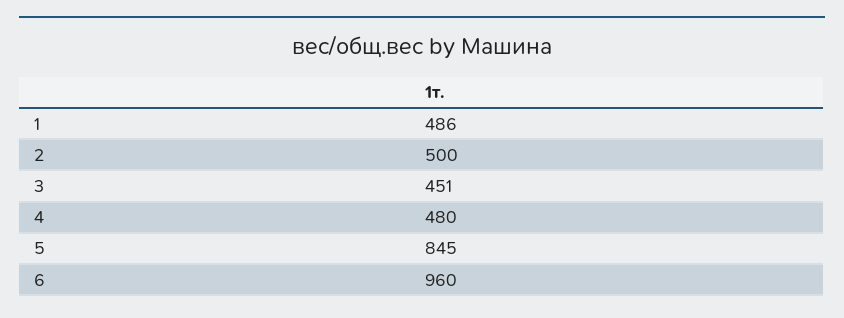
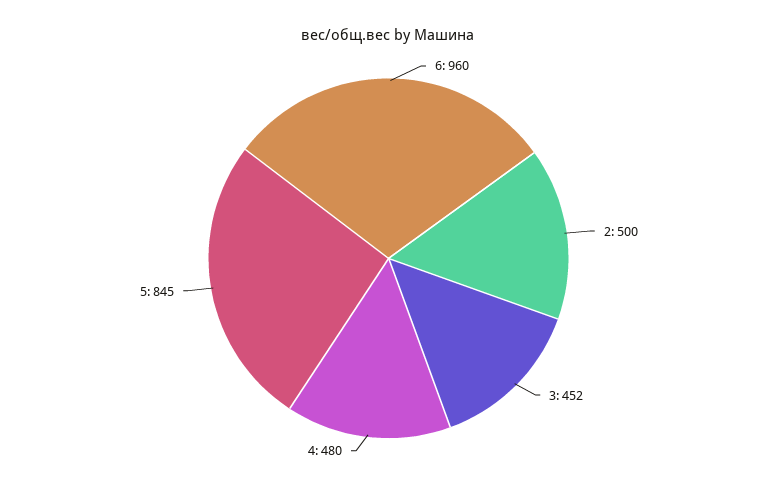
1: 486 -> none
3: 451 -> 452

